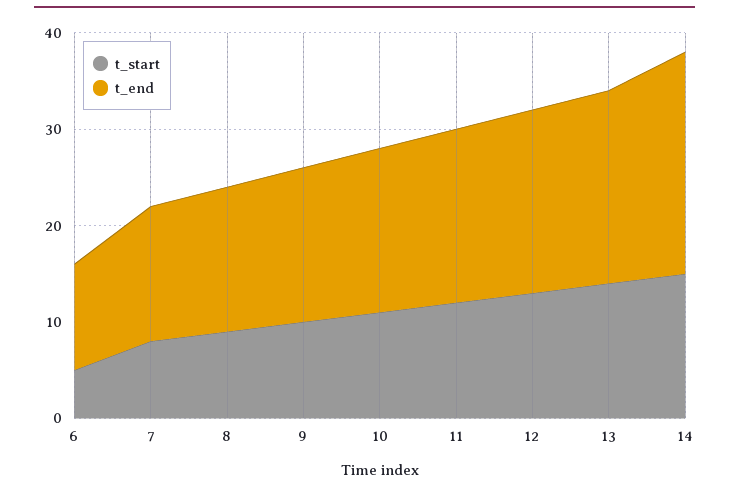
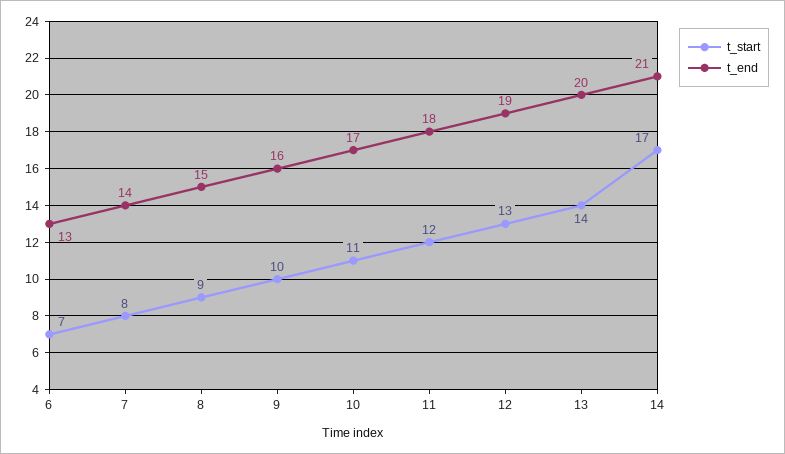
t_start, 6: 5 -> 7
t_end, 6: 11 -> 13
t_start, 14: 15 -> 17
t_end, 14: 23 -> 21

